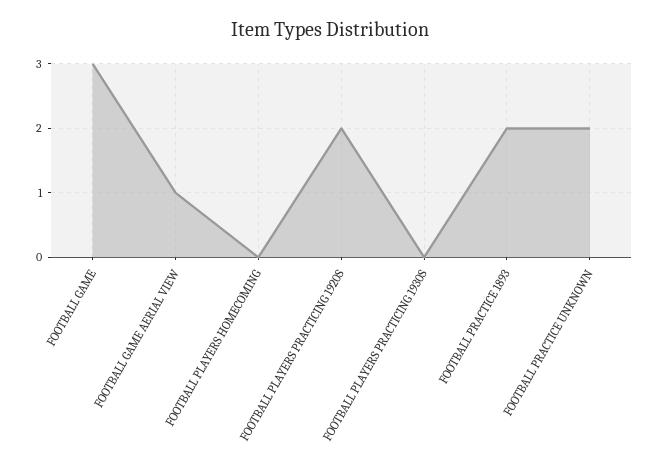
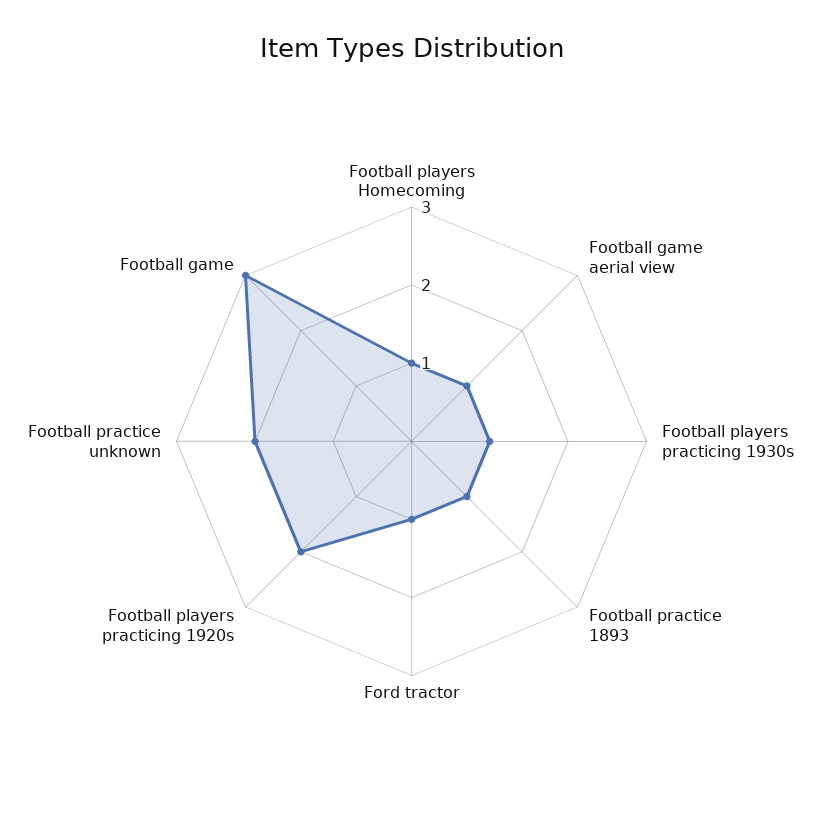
FOOTBALL PLAYERS HOMECOMING: 0 -> 1
FOOTBALL PLAYERS PRACTICING 1930S: 0 -> 1
FOOTBALL PRACTICE 1893: 2 -> 1
Ford tractor: none -> 1

